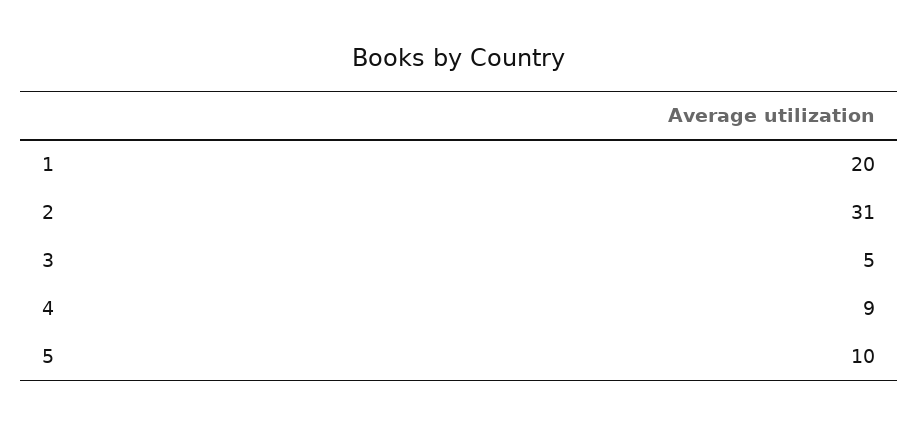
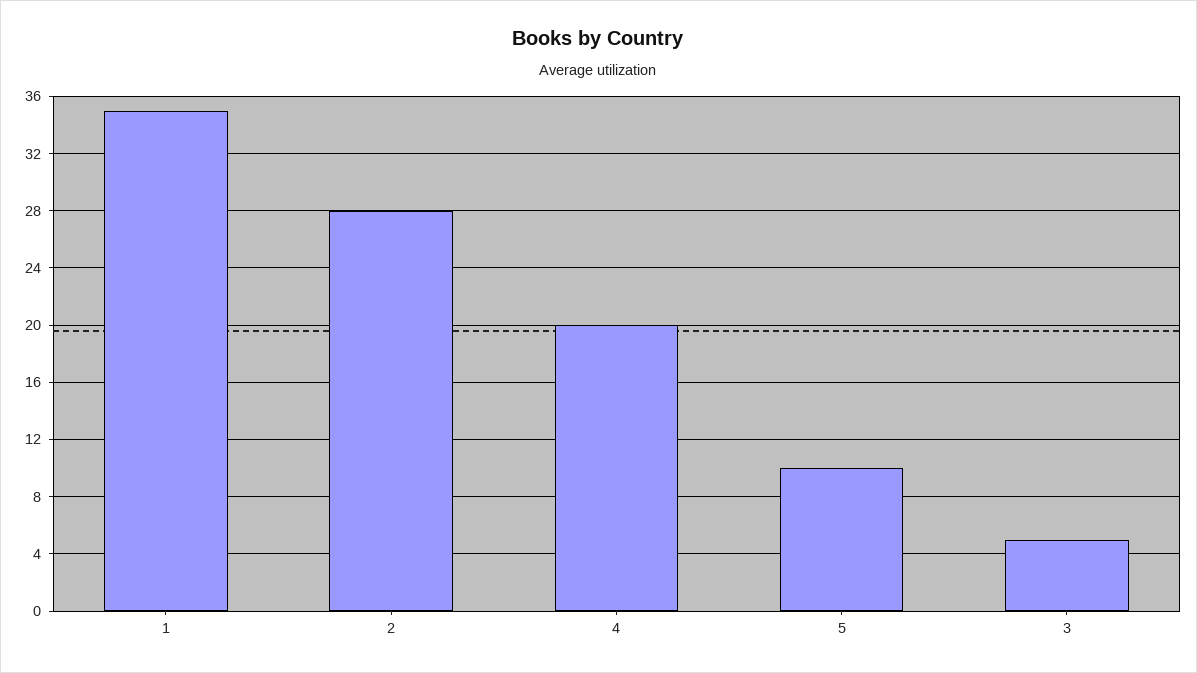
1: 20 -> 35
2: 31 -> 28
4: 9 -> 20

